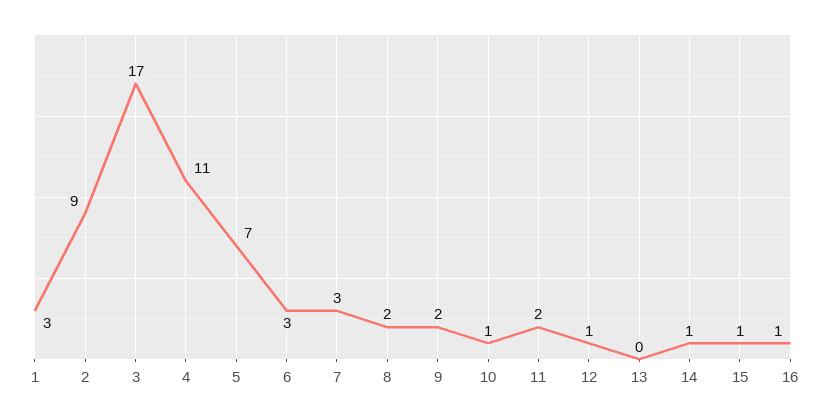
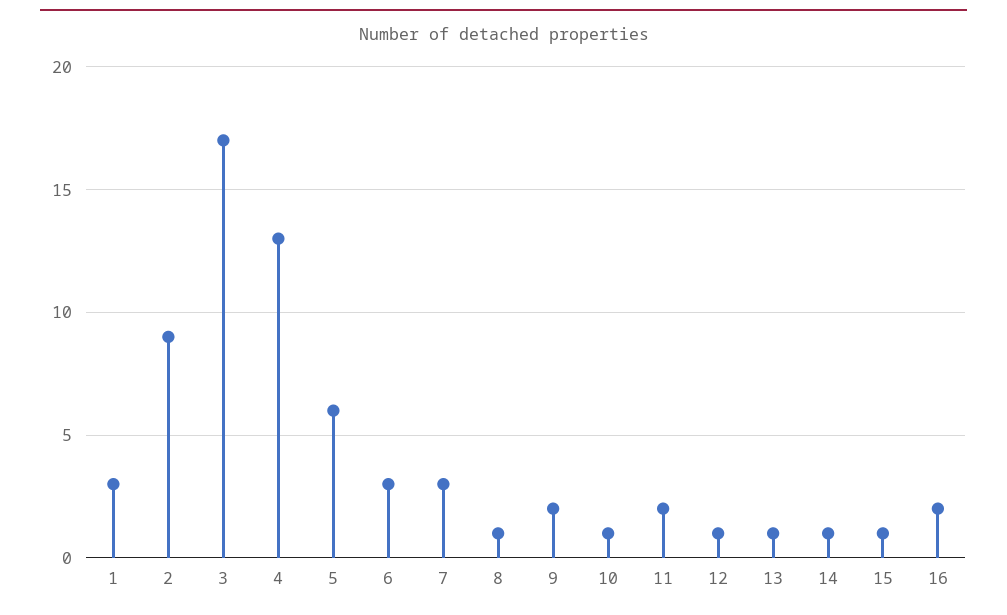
4: 11 -> 13
5: 7 -> 6
8: 2 -> 1
13: 0 -> 1
16: 1 -> 2

